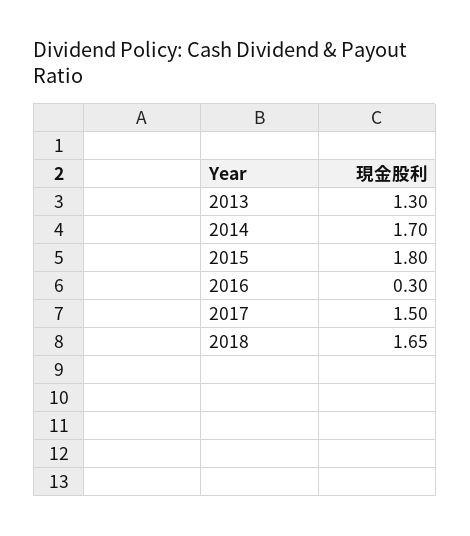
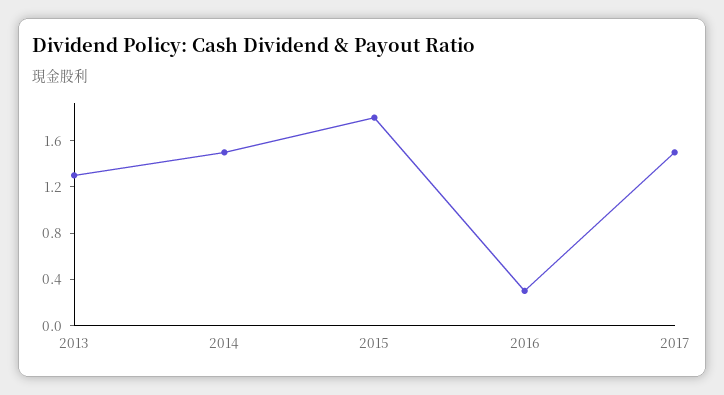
2014: 1.7 -> 1.5
2018: 1.65 -> none

